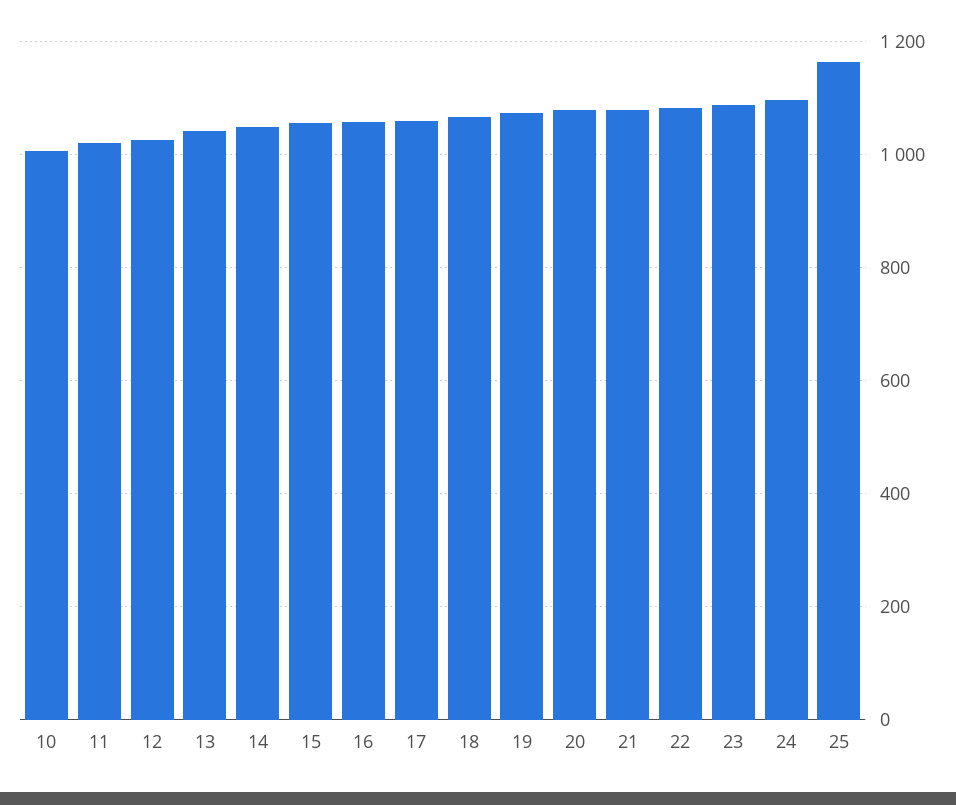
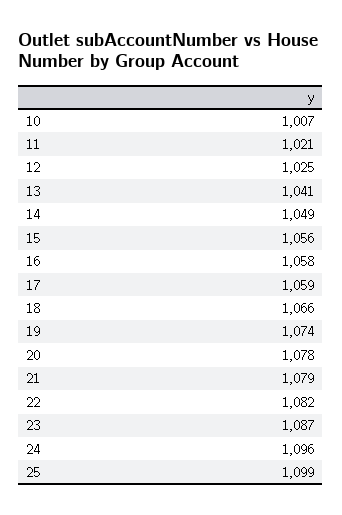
25: 1160 -> 1099

